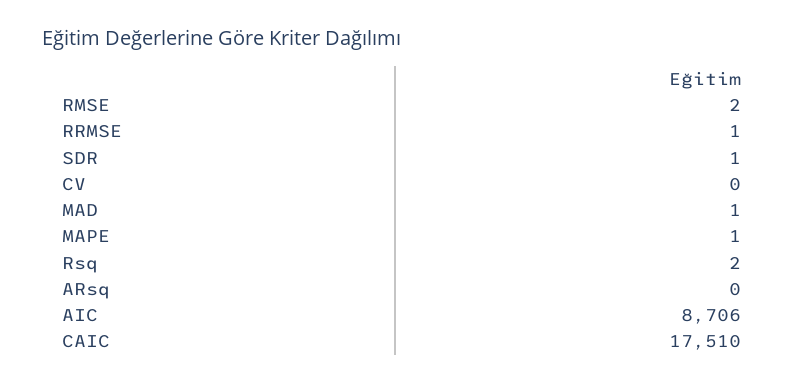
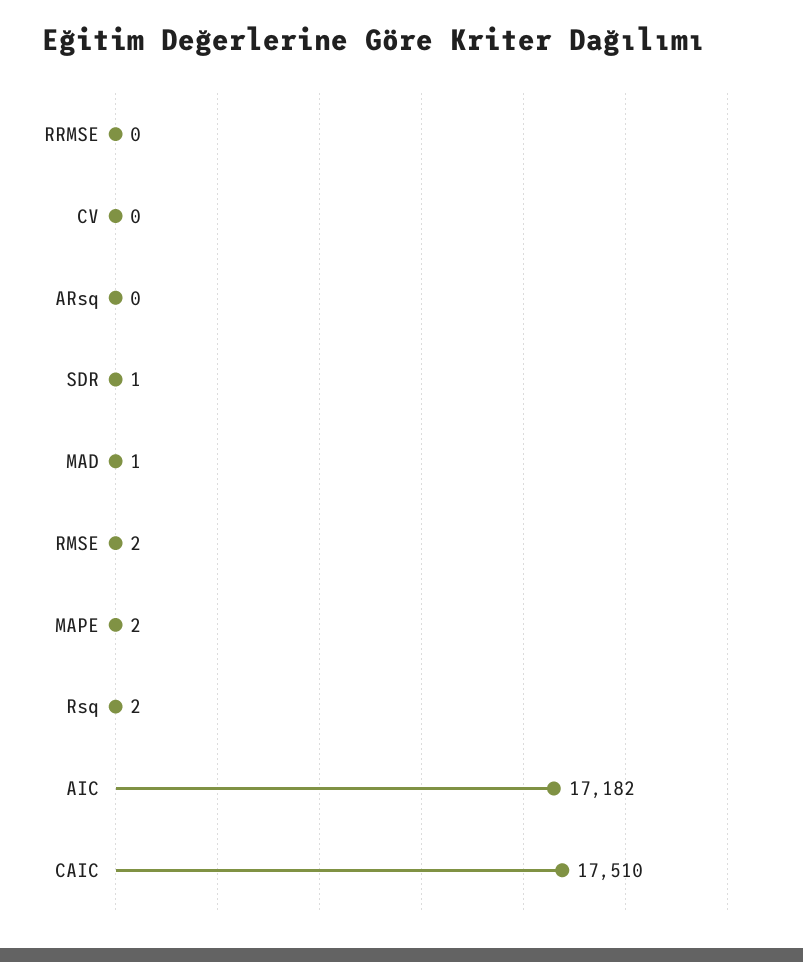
RRMSE: 1 -> 0
MAPE: 1 -> 2
AIC: 8706 -> 17182

